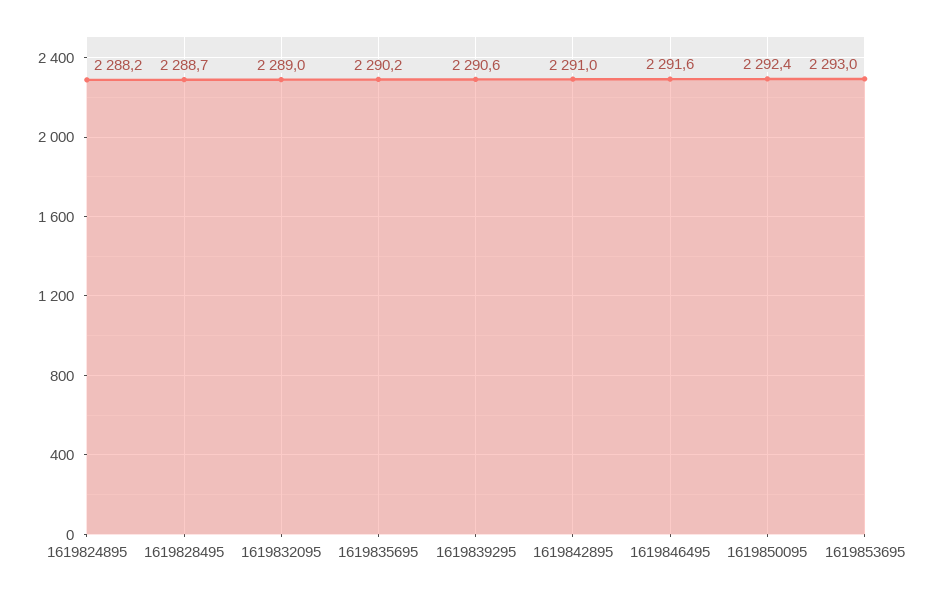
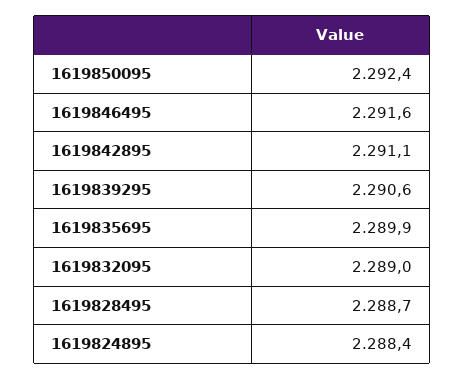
1619824895: 2288.2 -> 2288.4
1619835695: 2290.2 -> 2289.9
1619842895: 2291 -> 2291.1
1619853695: 2293 -> none

